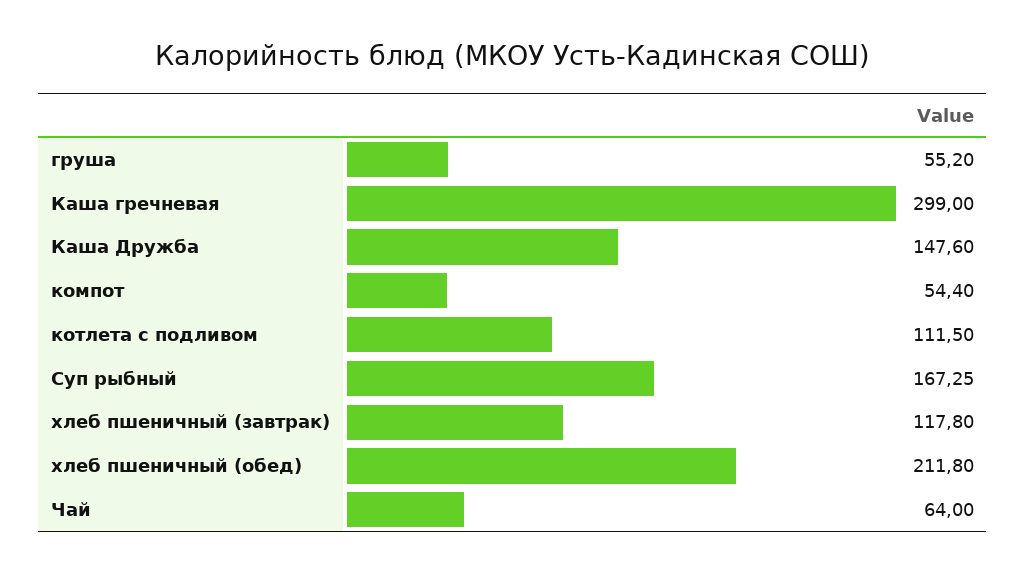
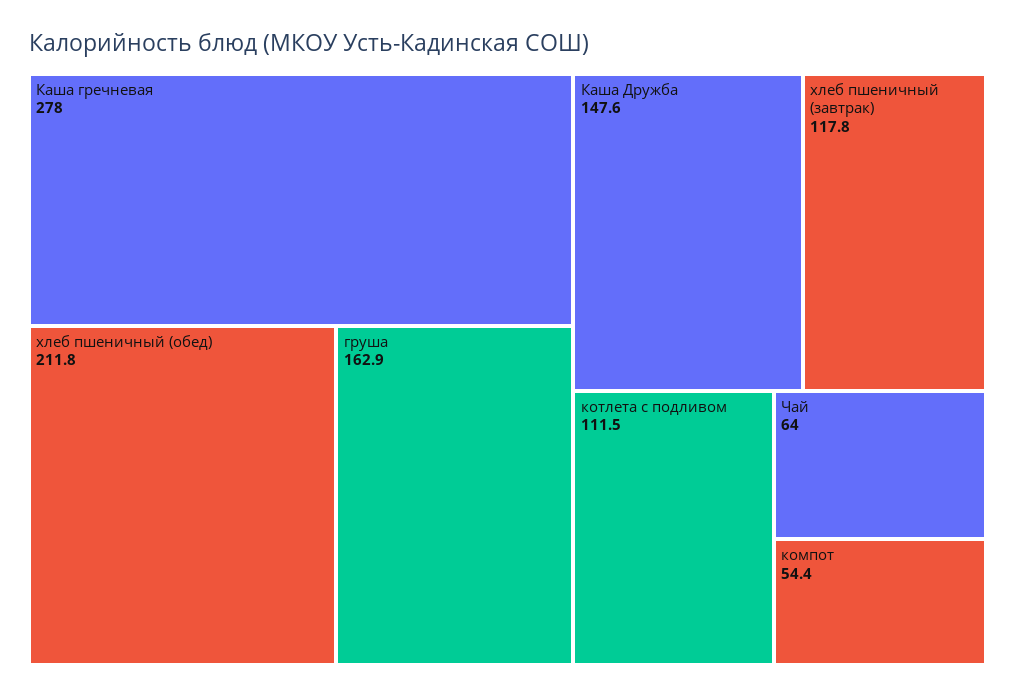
груша: 55.2 -> 162.9
Каша гречневая: 299 -> 278
Суп рыбный: 167.25 -> none

